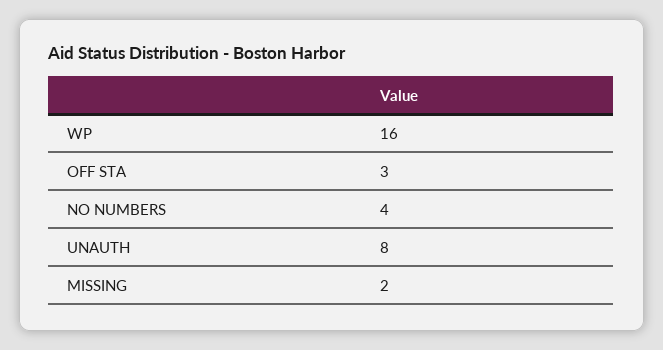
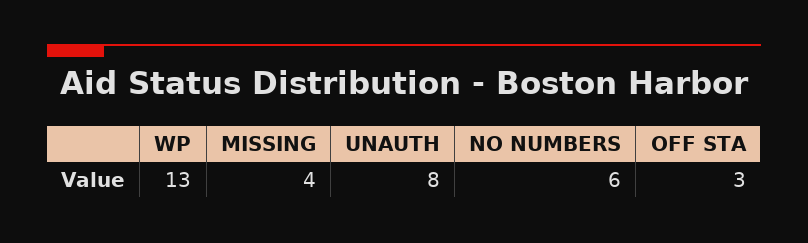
WP: 16 -> 13
NO NUMBERS: 4 -> 6
MISSING: 2 -> 4

